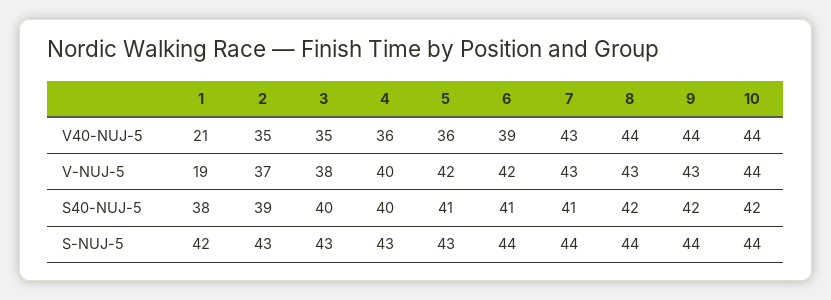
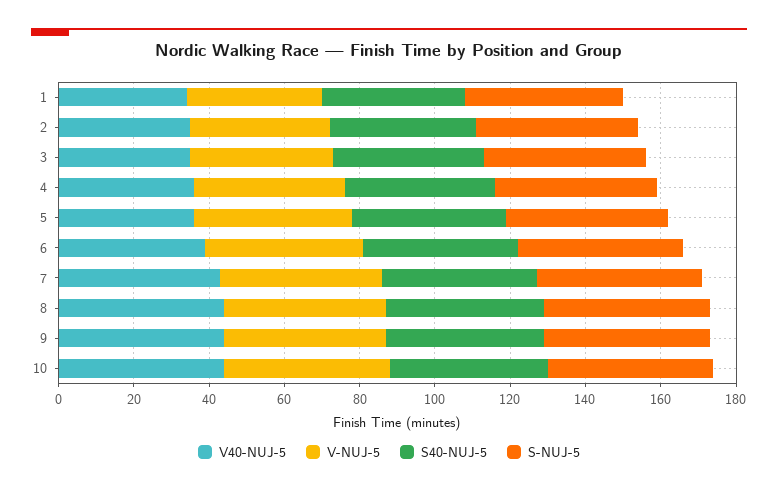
V40-NUJ-5, 1: 21 -> 35
V-NUJ-5, 1: 19 -> 35

